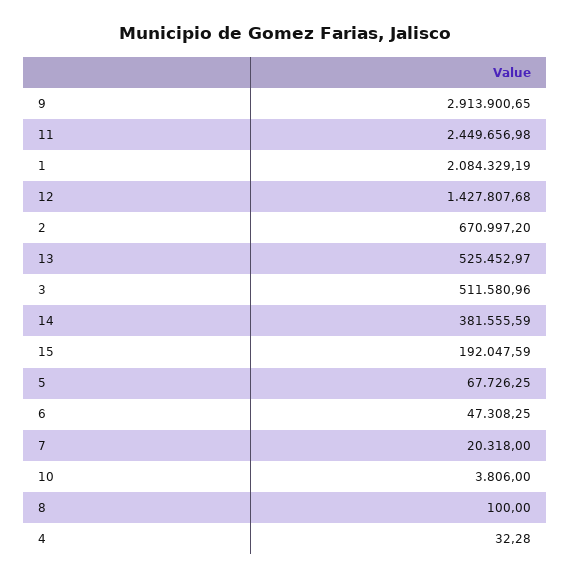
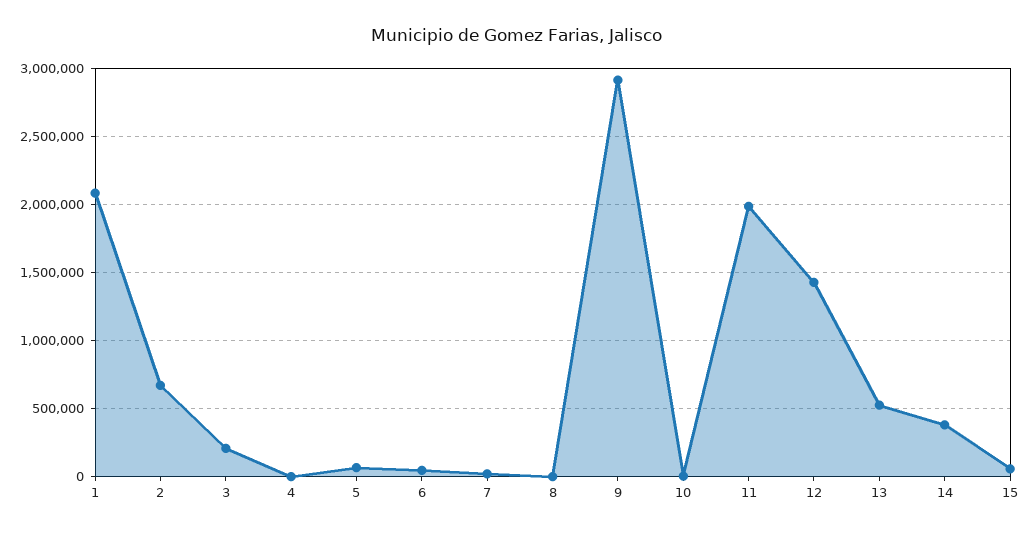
11: 2449656.98 -> 2000000
3: 511580.96 -> 200000
15: 192047.59 -> 50000

